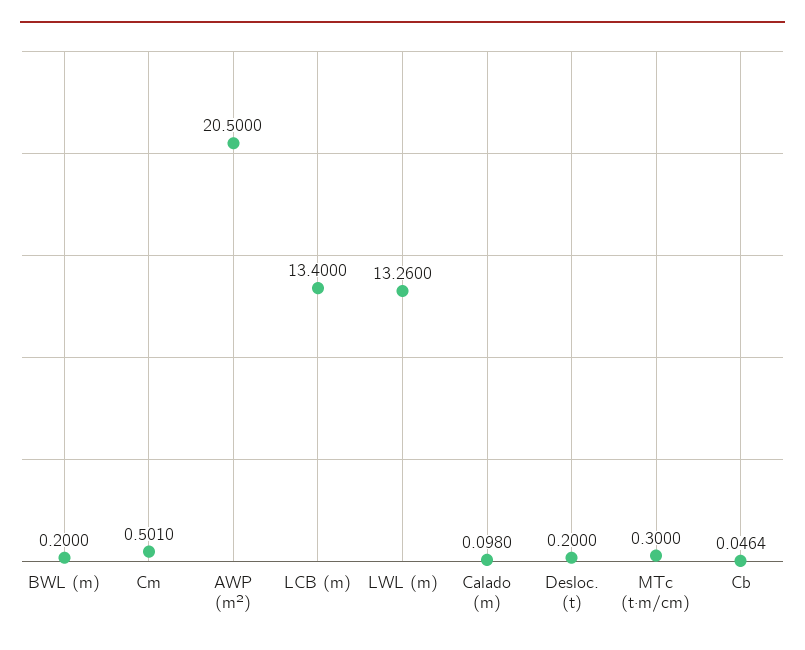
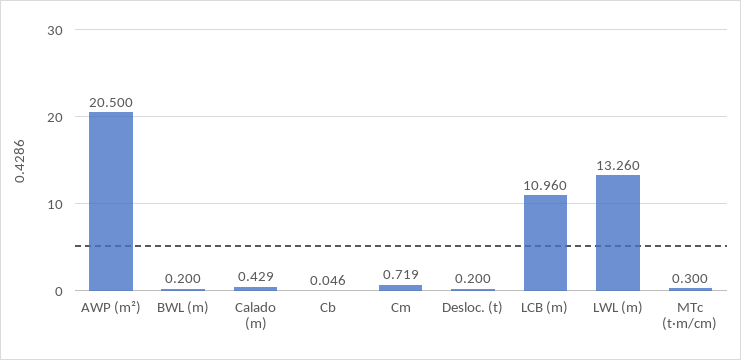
Cm: 0.501 -> 0.719
LCB (m): 13.4 -> 10.96
Calado (m): 0.098 -> 0.429

